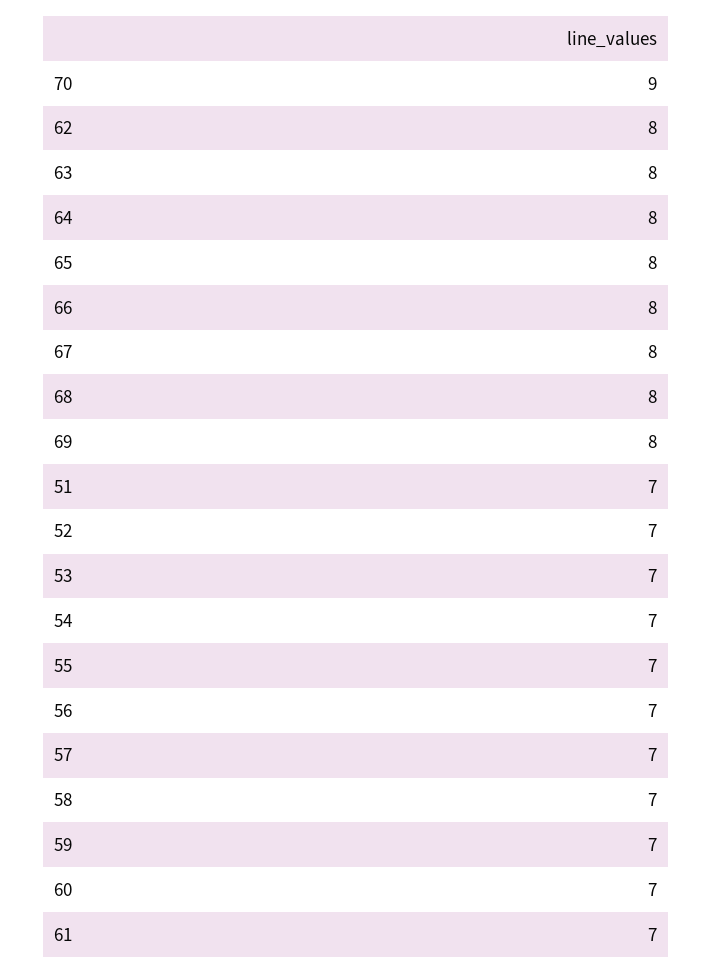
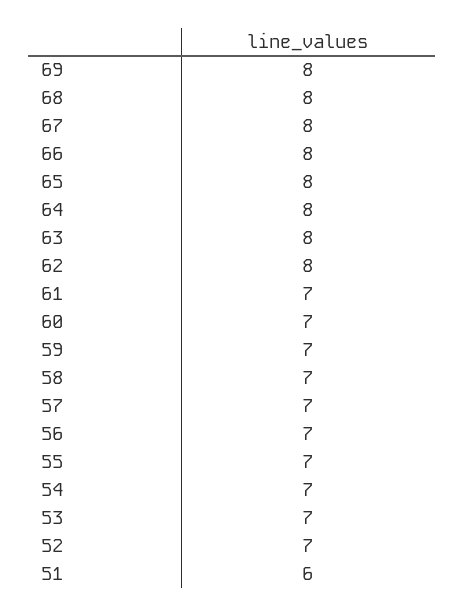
70: 9 -> none
51: 7 -> 6

